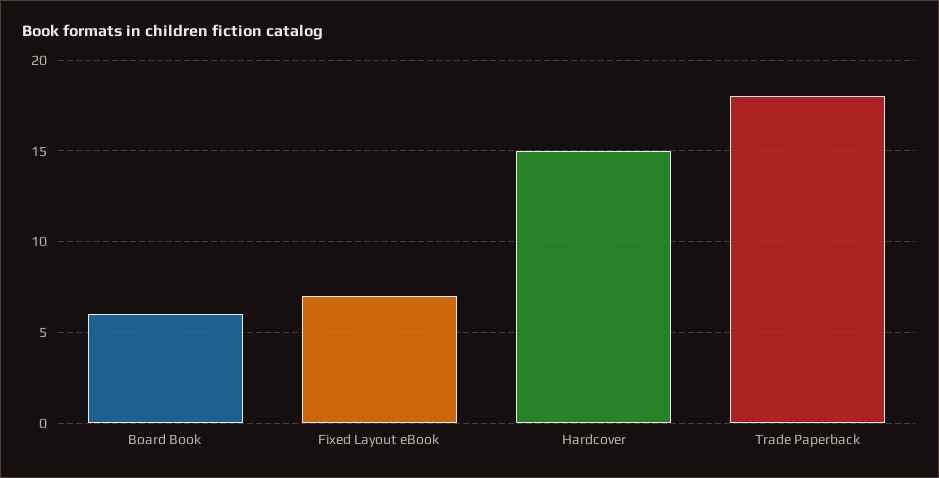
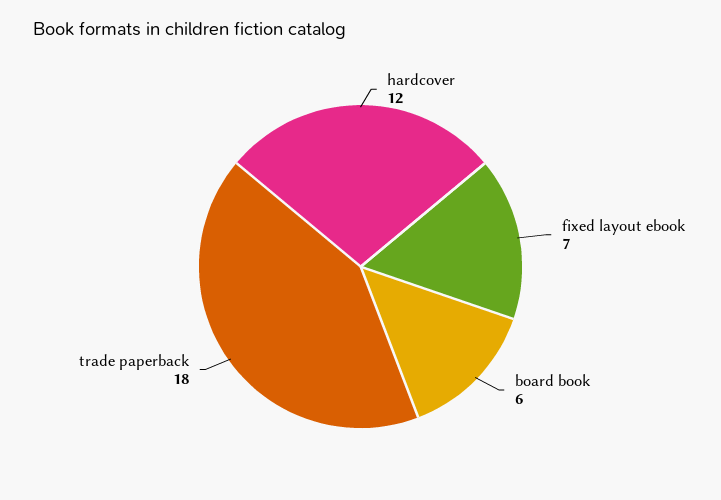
Hardcover: 15 -> 12

